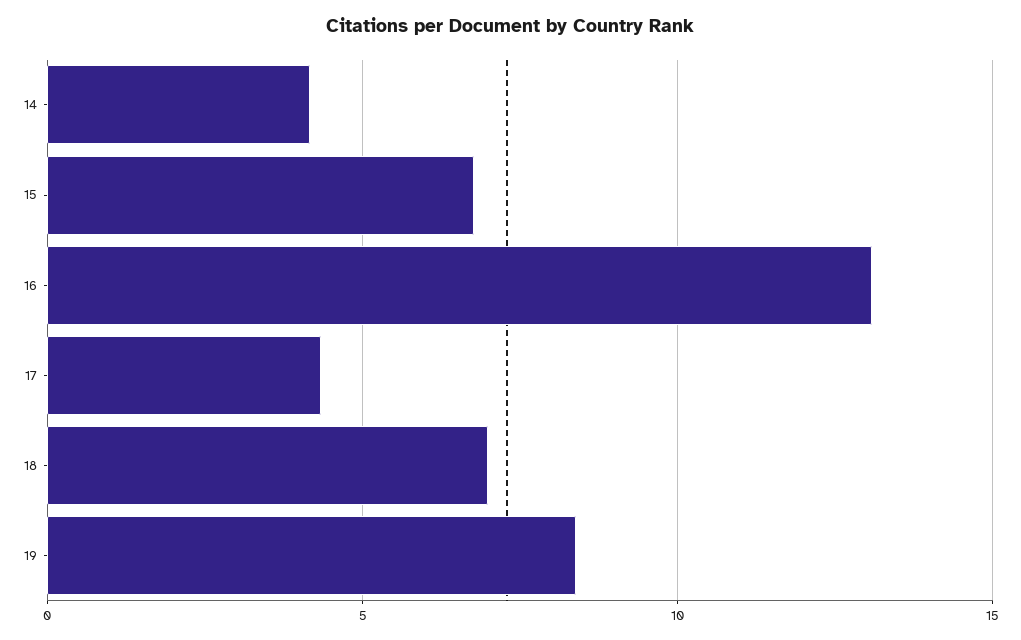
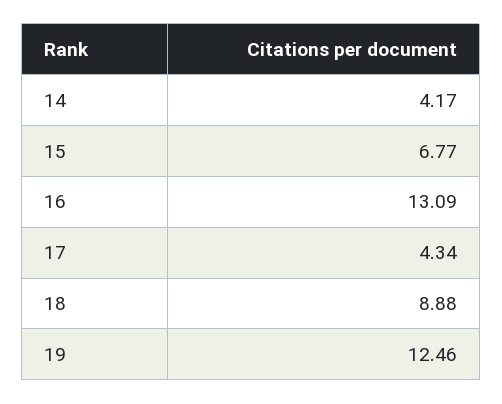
18: 7 -> 8.88
19: 8.5 -> 12.46

